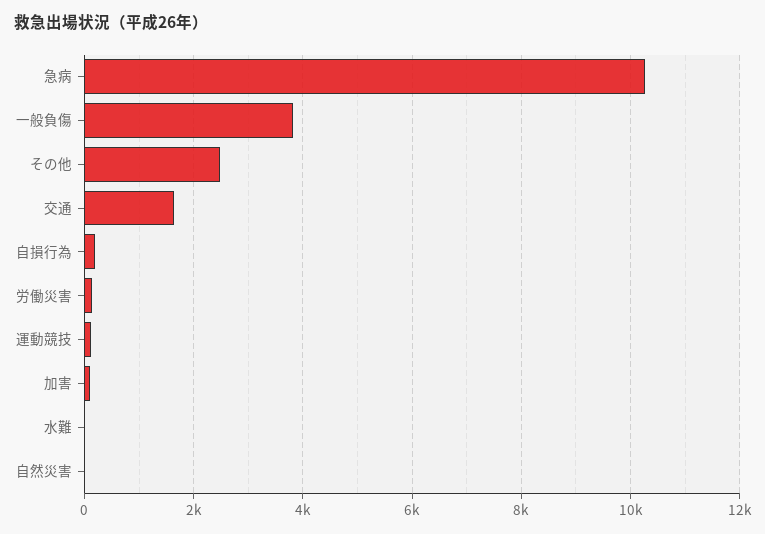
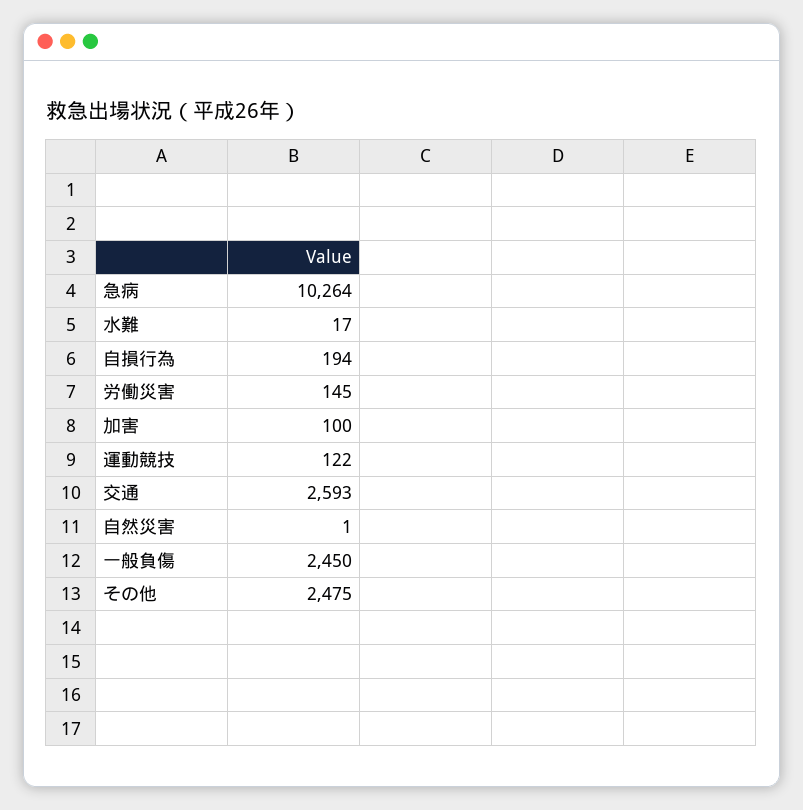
一般負傷: 3800 -> 2450
交通: 1600 -> 2593

